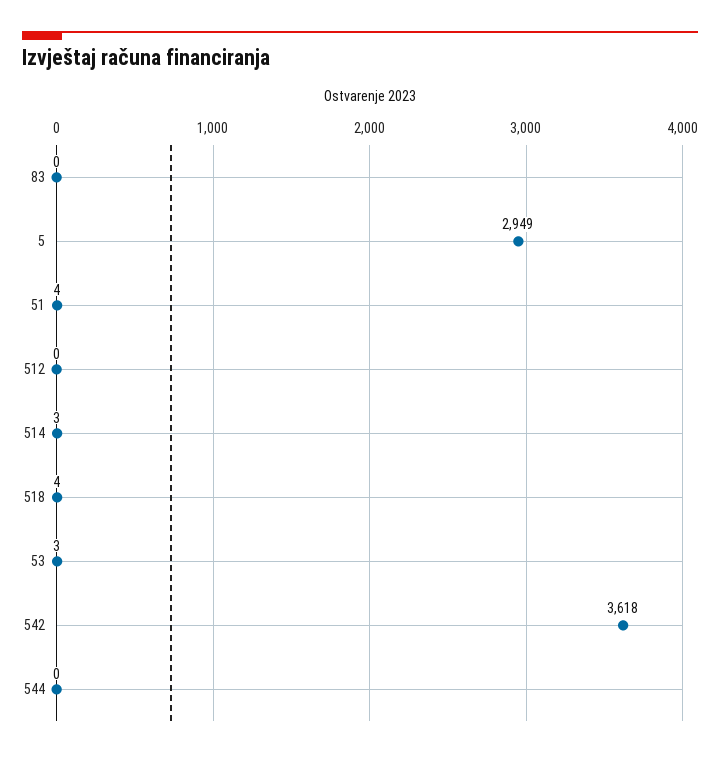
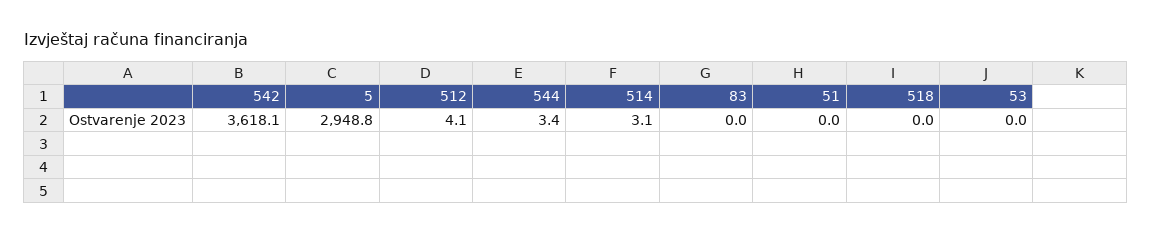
51: 4 -> 0
512: 0 -> 4.1
518: 4 -> 0
53: 3 -> 0
544: 0 -> 3.4

